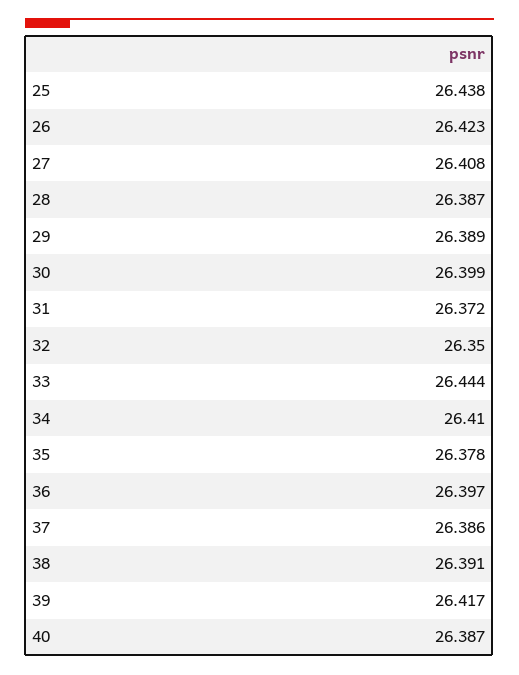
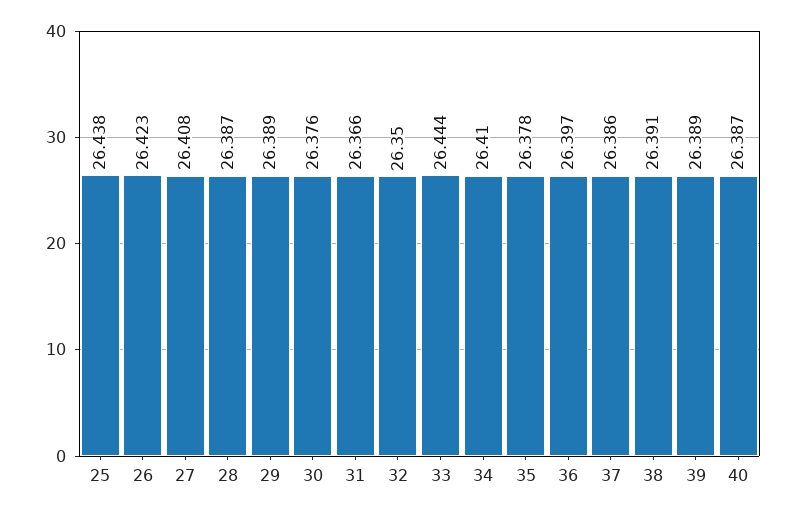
30: 26.399 -> 26.376
31: 26.372 -> 26.366
39: 26.417 -> 26.389

